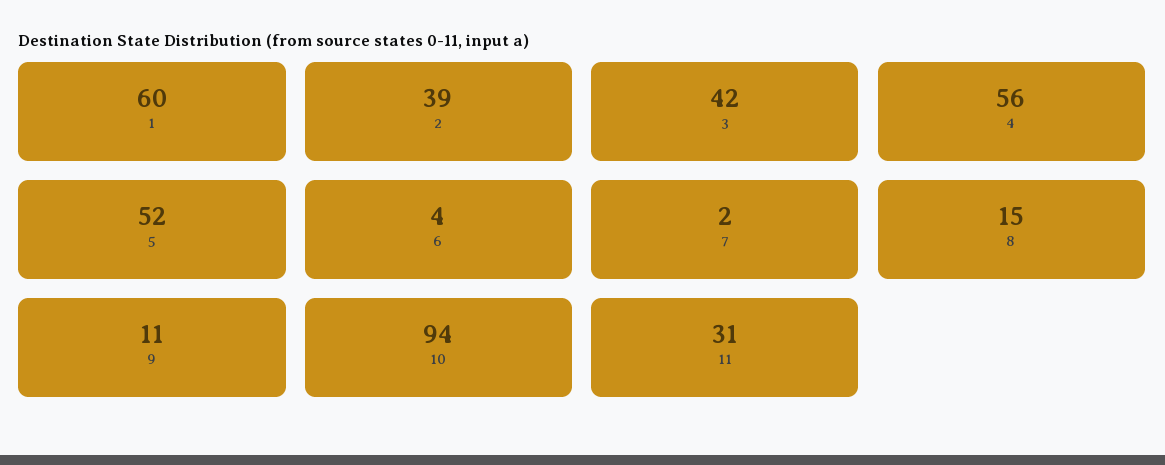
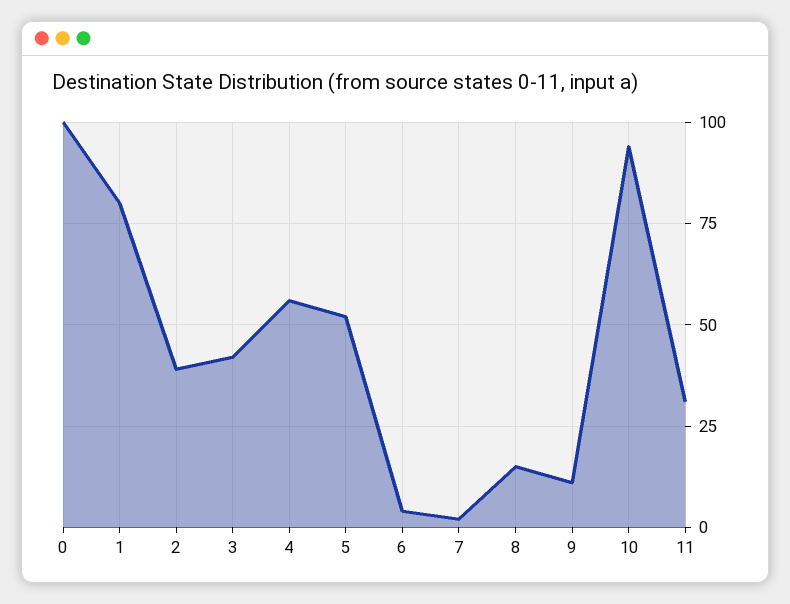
1: 60 -> 80
0: none -> 100

